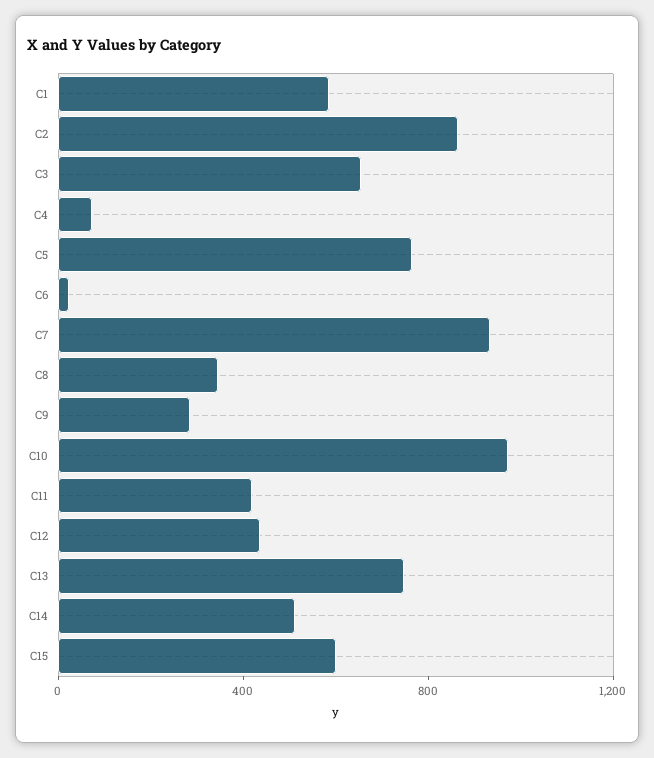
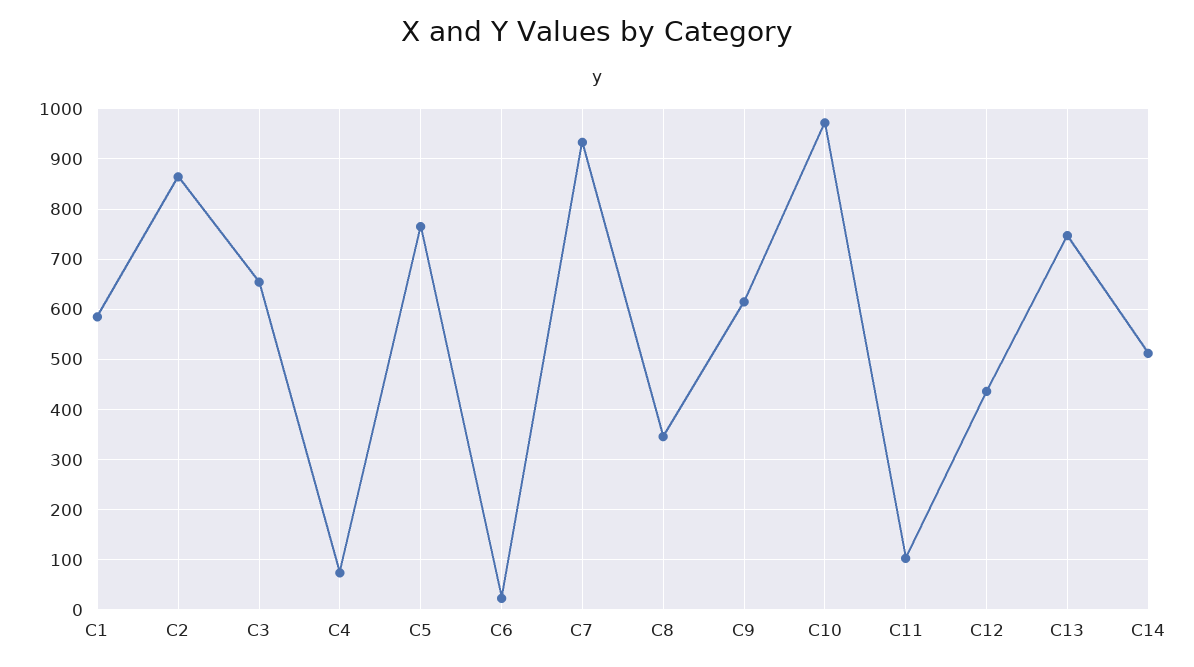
C9: 300 -> 620
C11: 400 -> 100
C15: 600 -> none

